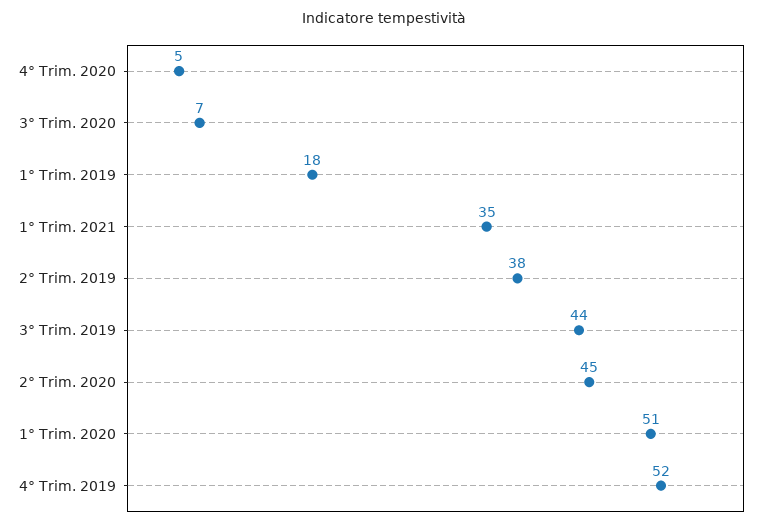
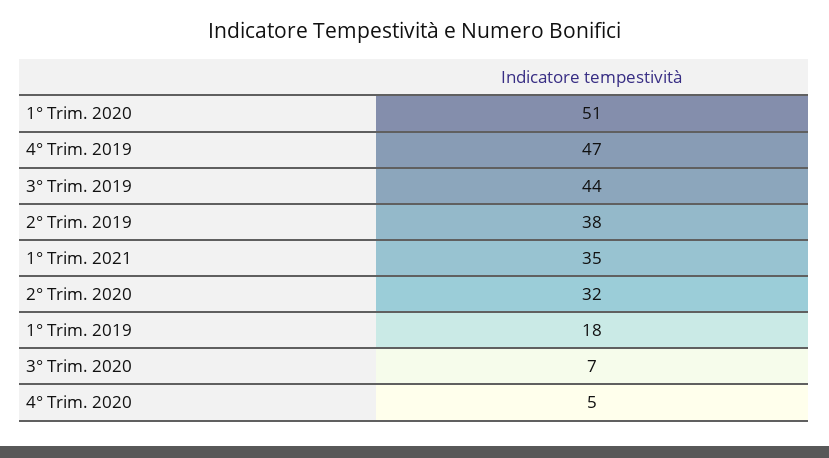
2° Trim. 2020: 45 -> 32
4° Trim. 2019: 52 -> 47

